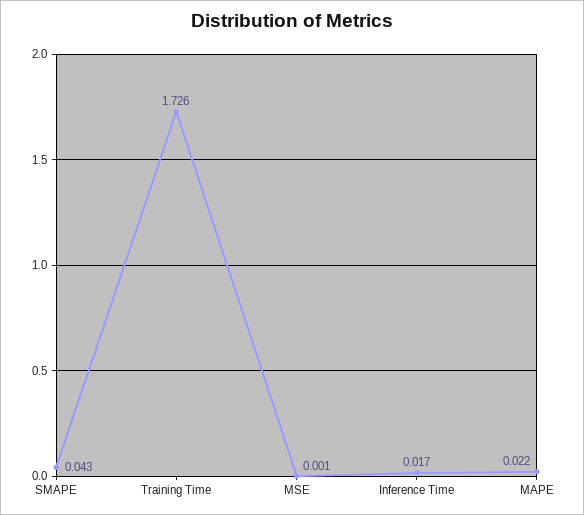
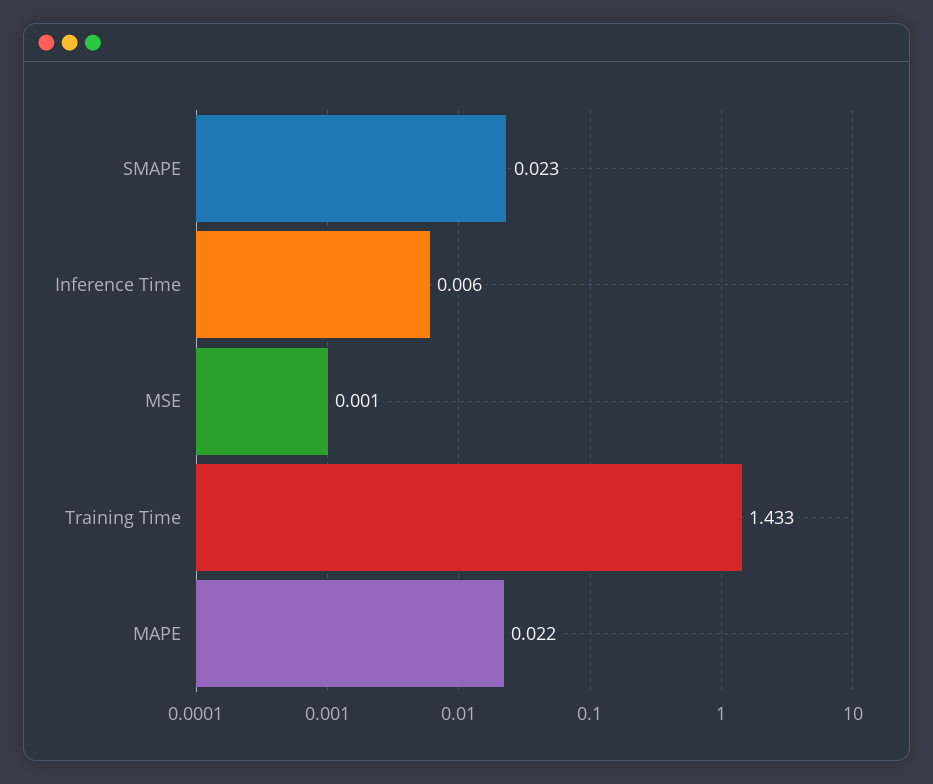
SMAPE: 0.043 -> 0.023
Training Time: 1.726 -> 1.433
Inference Time: 0.017 -> 0.006

